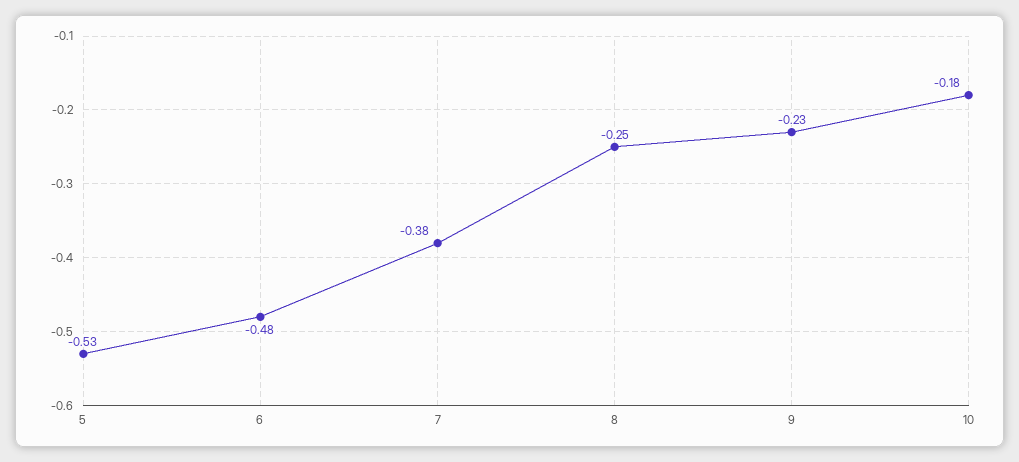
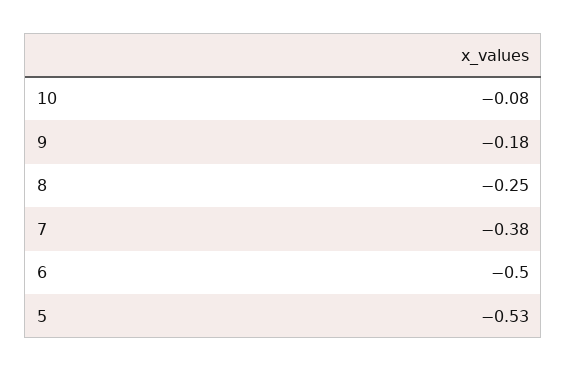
6: -0.48 -> -0.5
9: -0.23 -> -0.18
10: -0.18 -> -0.08

